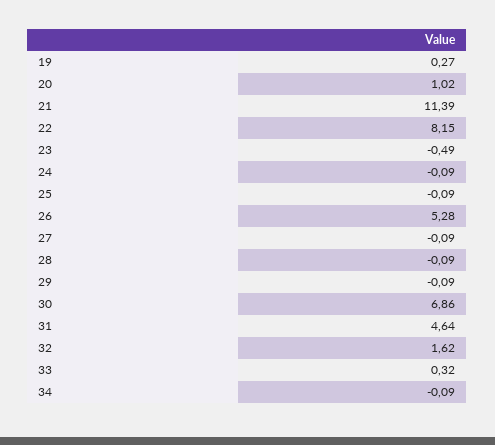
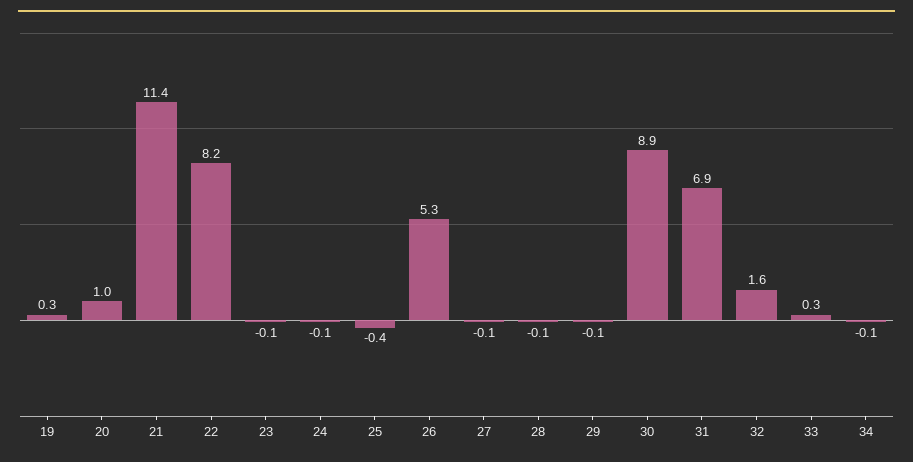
23: -0.49 -> -0.1
25: -0.09 -> -0.4
30: 6.86 -> 8.9
31: 4.64 -> 6.9

